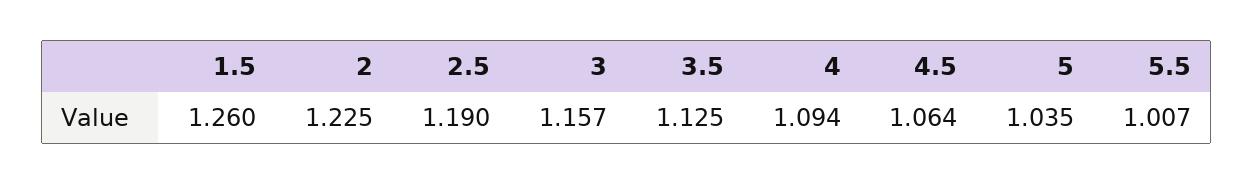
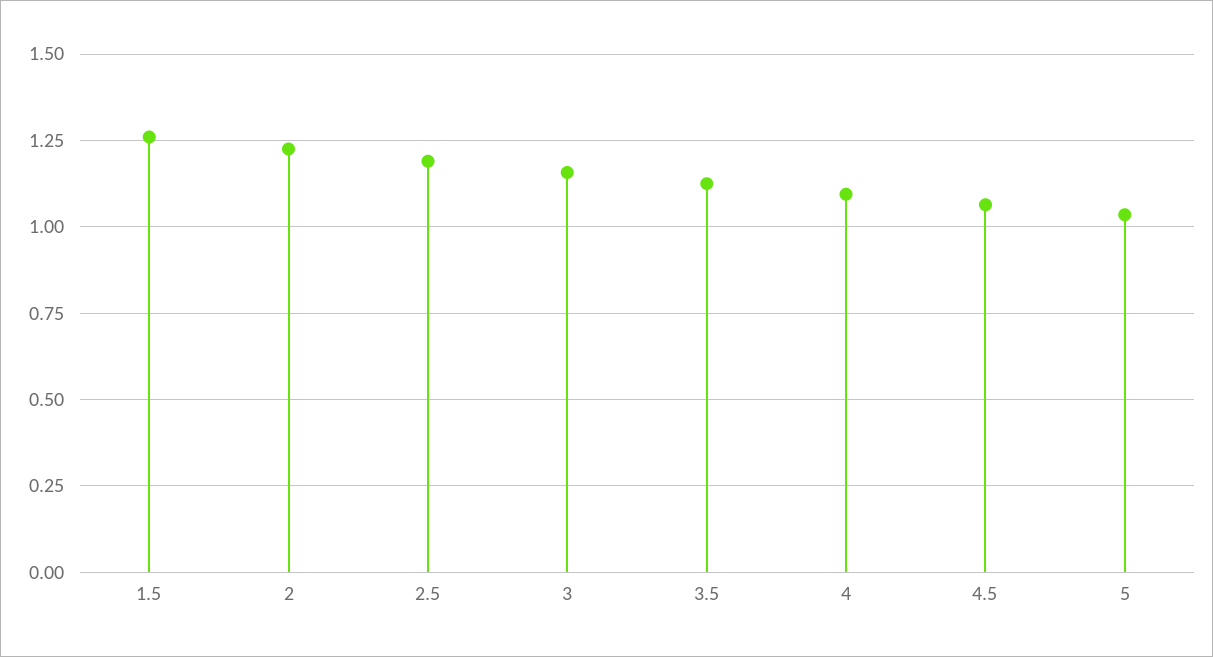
5.5: 1.007 -> none

